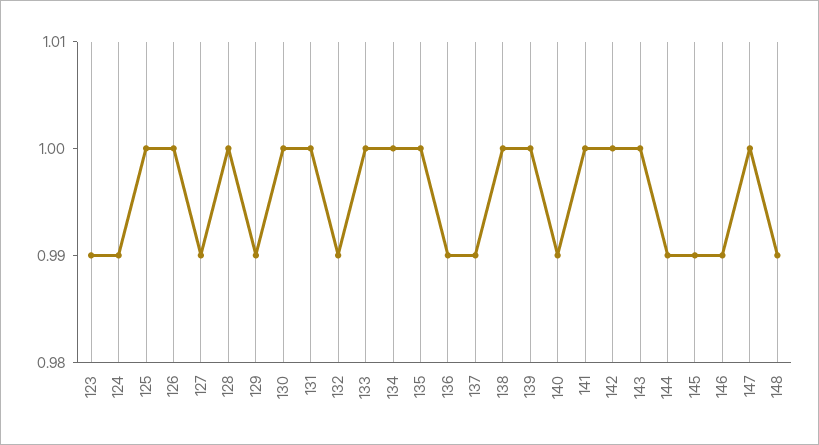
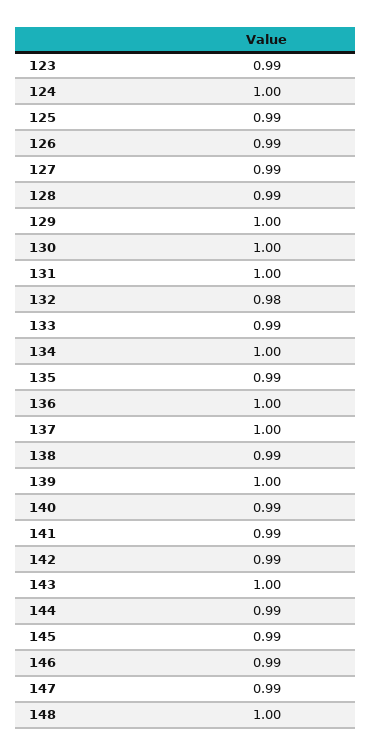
124: 0.99 -> 1
125: 1 -> 0.99
126: 1 -> 0.99
128: 1 -> 0.99
129: 0.99 -> 1
132: 0.99 -> 0.98
133: 1 -> 0.99
135: 1 -> 0.99
136: 0.99 -> 1
137: 0.99 -> 1
138: 1 -> 0.99
141: 1 -> 0.99
142: 1 -> 0.99
147: 1 -> 0.99
148: 0.99 -> 1

